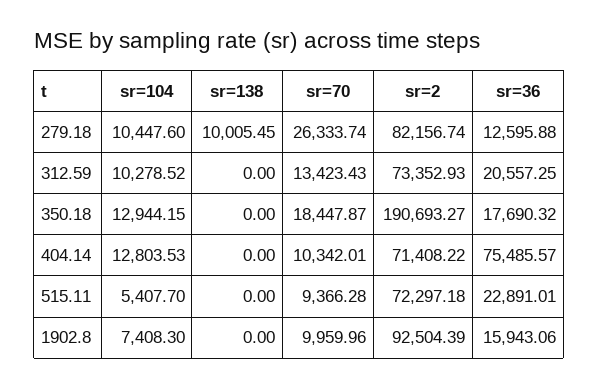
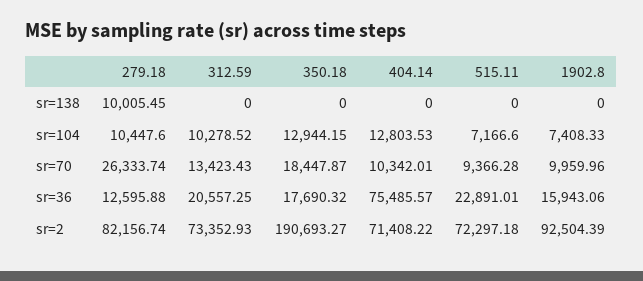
sr=104, 515.11: 5407.7 -> 7166.6
sr=104, 1902.8: 7408.3 -> 7408.33

